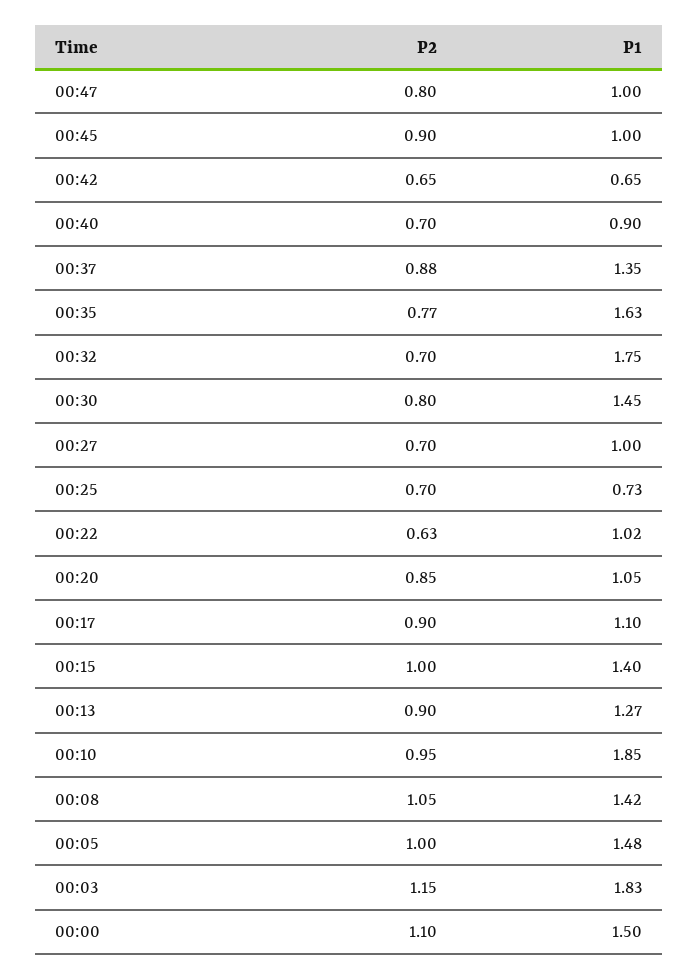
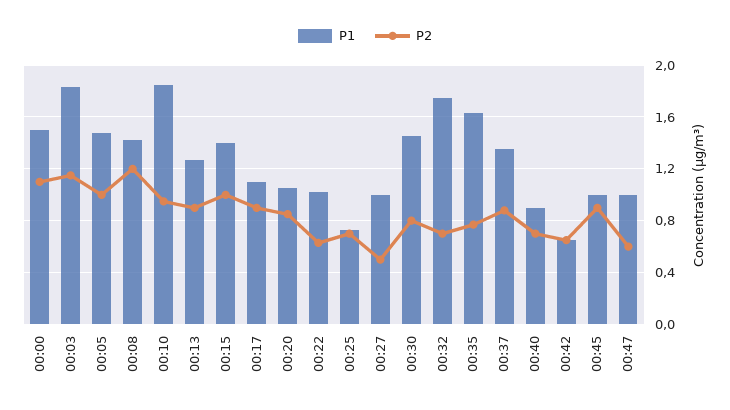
P2, 00:47: 0.8 -> 0.6
P2, 00:27: 0.7 -> 0.5
P2, 00:08: 1.05 -> 1.2

